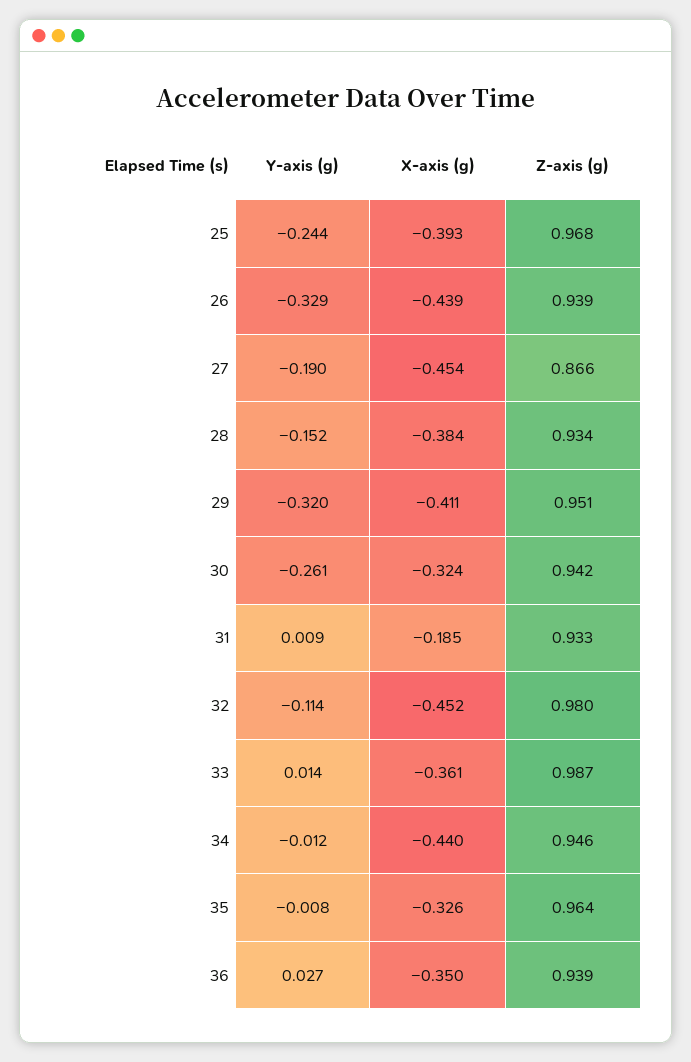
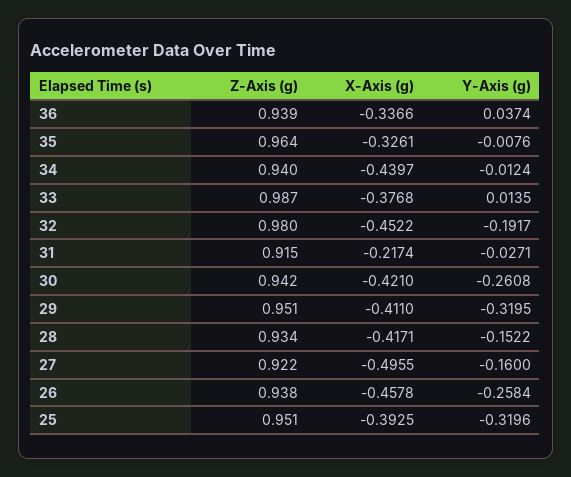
Y-axis (g), 25: -0.244 -> -0.3196
Z-axis (g), 25: 0.968 -> 0.951
Y-axis (g), 26: -0.329 -> -0.2584
X-axis (g), 26: -0.439 -> -0.4578
Z-axis (g), 26: 0.939 -> 0.938
Y-axis (g), 27: -0.19 -> -0.16
X-axis (g), 27: -0.454 -> -0.4955
Z-axis (g), 27: 0.866 -> 0.922
X-axis (g), 28: -0.384 -> -0.4171
X-axis (g), 30: -0.324 -> -0.421
Y-axis (g), 31: 0.009 -> -0.0271
X-axis (g), 31: -0.185 -> -0.2174
Z-axis (g), 31: 0.933 -> 0.915
Y-axis (g), 32: -0.114 -> -0.1917
X-axis (g), 33: -0.361 -> -0.3768
Z-axis (g), 34: 0.946 -> 0.94
Y-axis (g), 36: 0.027 -> 0.0374
X-axis (g), 36: -0.35 -> -0.3366

